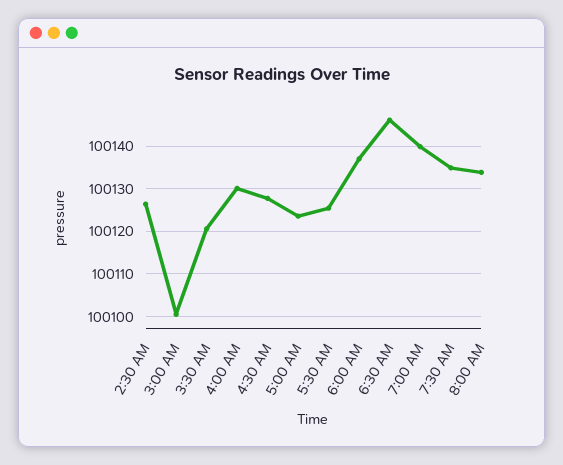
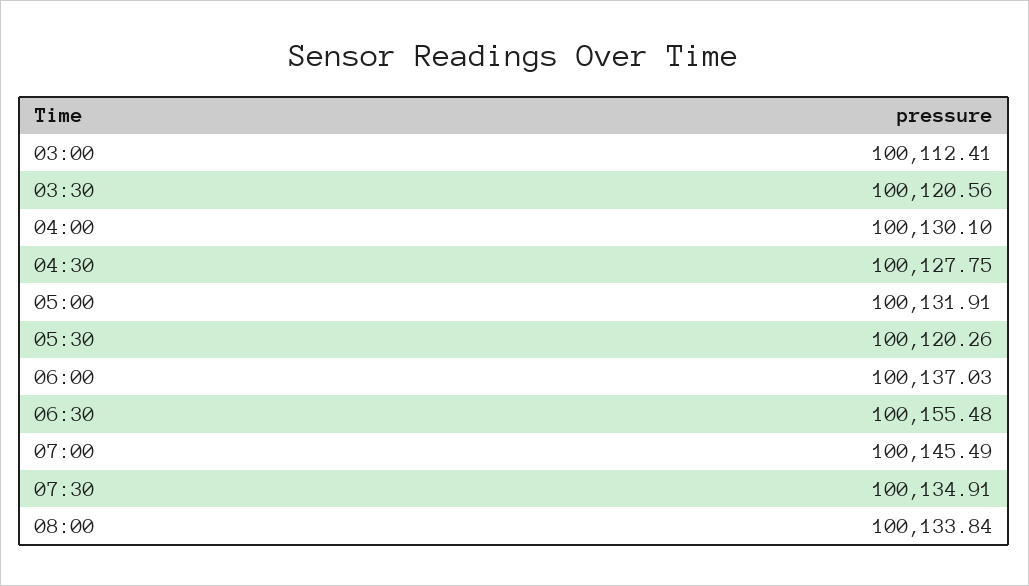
2:30 AM: 100126 -> none
3:00 AM: 100100 -> 100112.41
5:00 AM: 100124 -> 100131.91
5:30 AM: 100126 -> 100120.26
6:30 AM: 100146 -> 100155.48
7:00 AM: 100140 -> 100145.49

